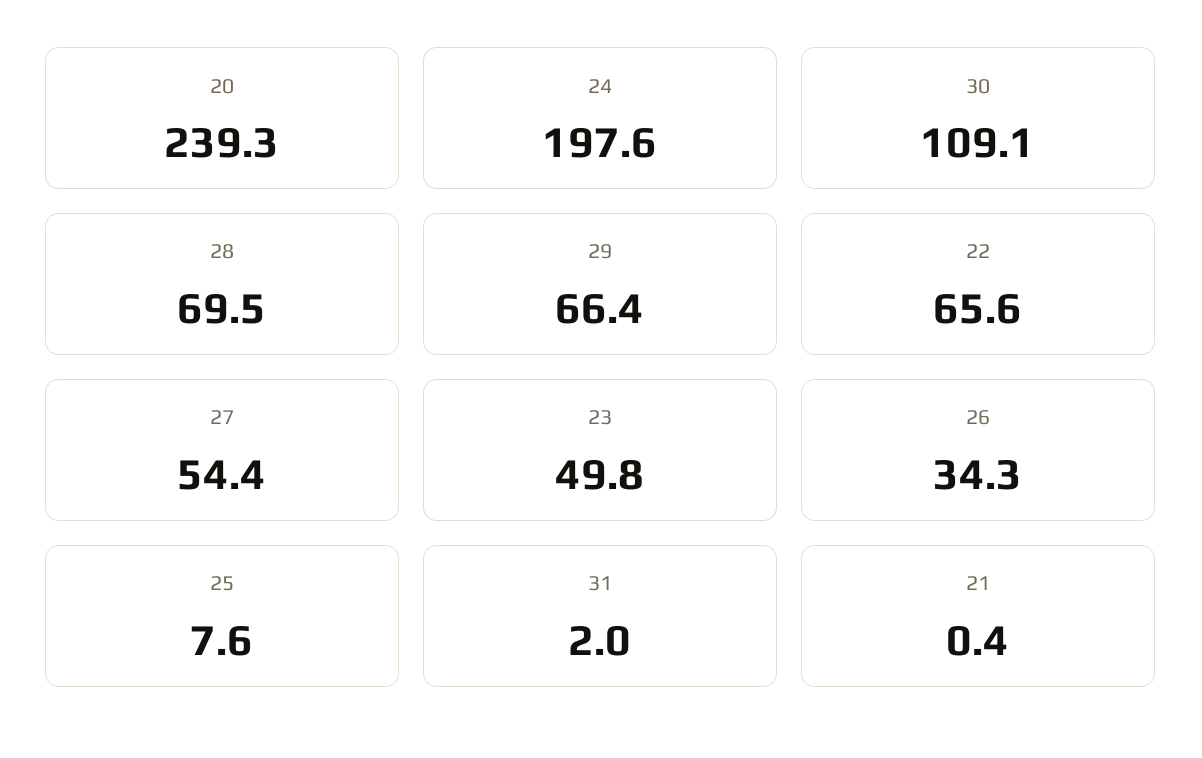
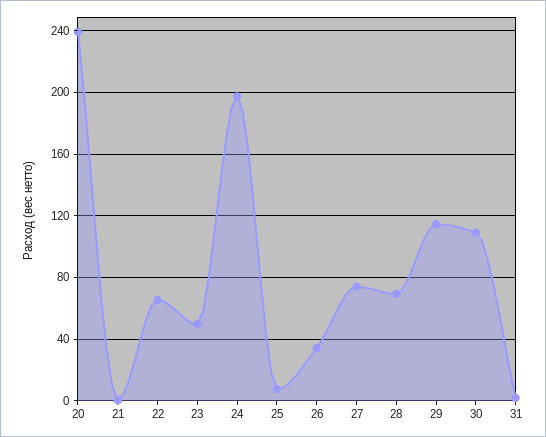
29: 66.4 -> 115
27: 54.4 -> 75

